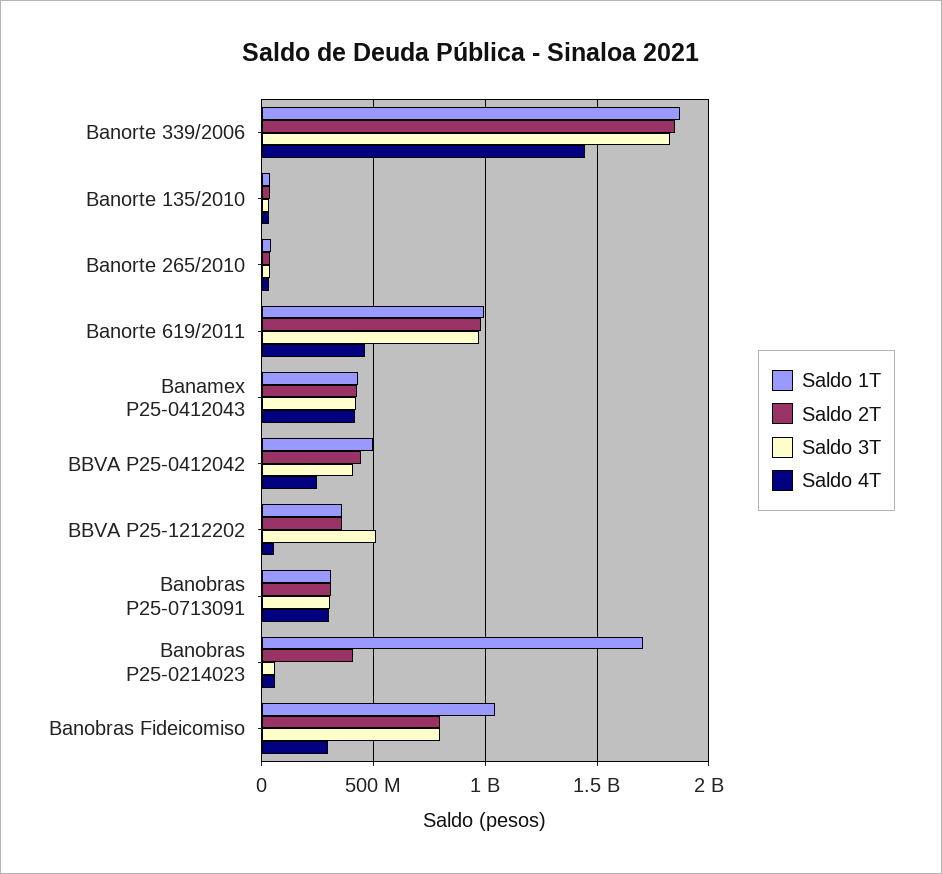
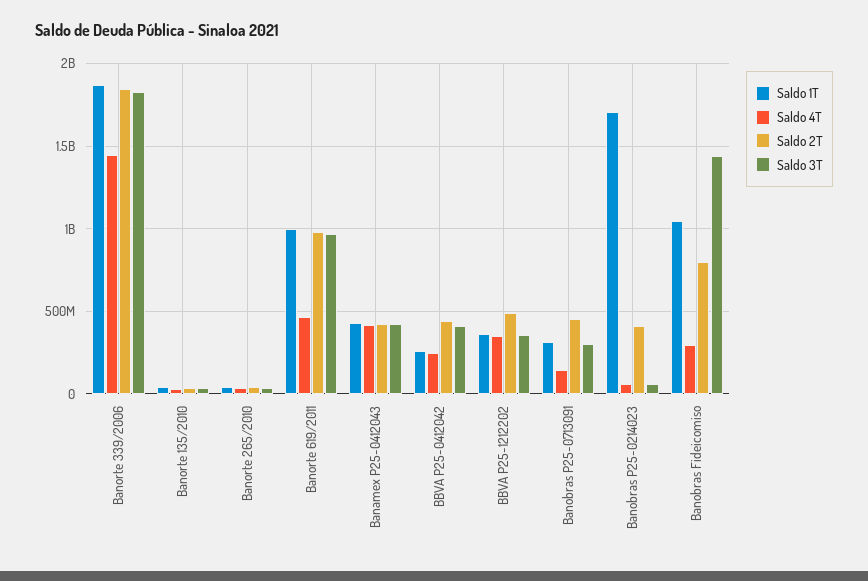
Saldo 1T, BBVA P25-0412042: 500000000 -> 250000000
Saldo 2T, BBVA P25-1212202: 350000000 -> 500000000
Saldo 3T, BBVA P25-1212202: 500000000 -> 350000000
Saldo 4T, BBVA P25-1212202: 50000000 -> 350000000
Saldo 2T, Banobras P25-0713091: 300000000 -> 450000000
Saldo 4T, Banobras P25-0713091: 300000000 -> 150000000
Saldo 3T, Banobras Fideicomiso: 800000000 -> 1450000000

